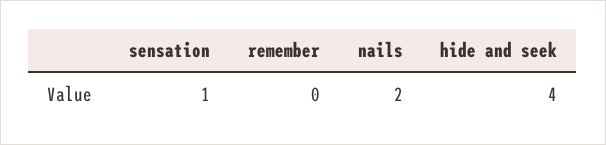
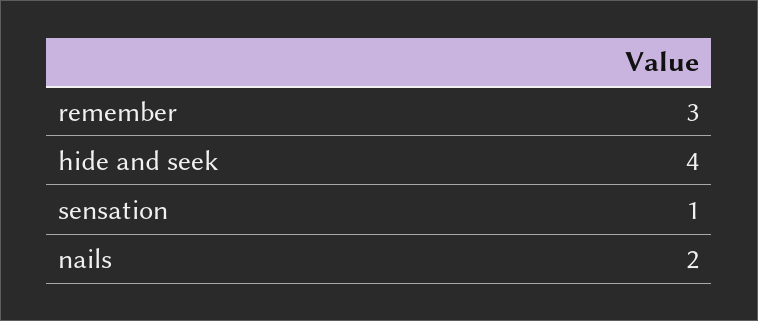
remember: 0 -> 3

